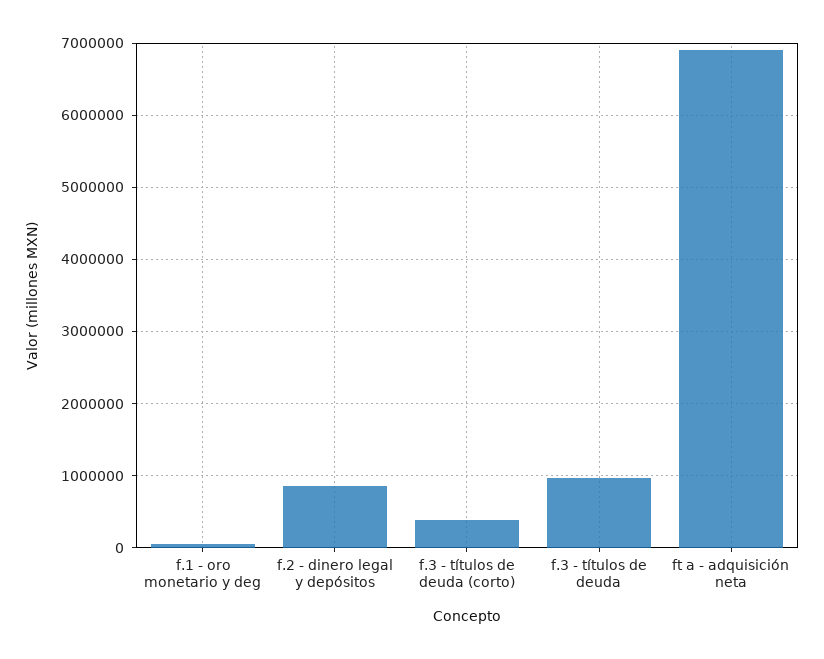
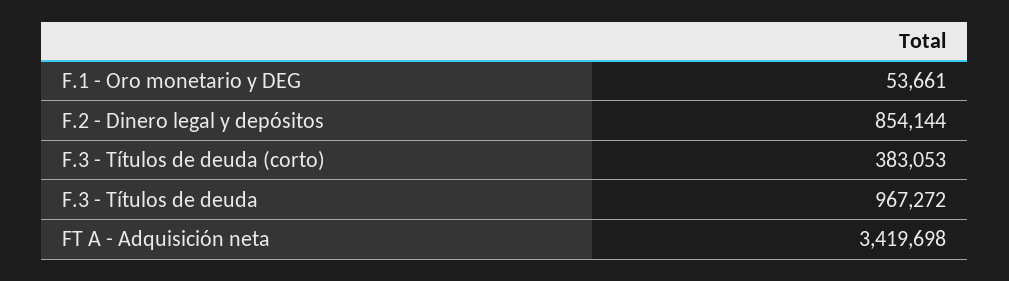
ft a - adquisición neta: 6900000 -> 3419698

